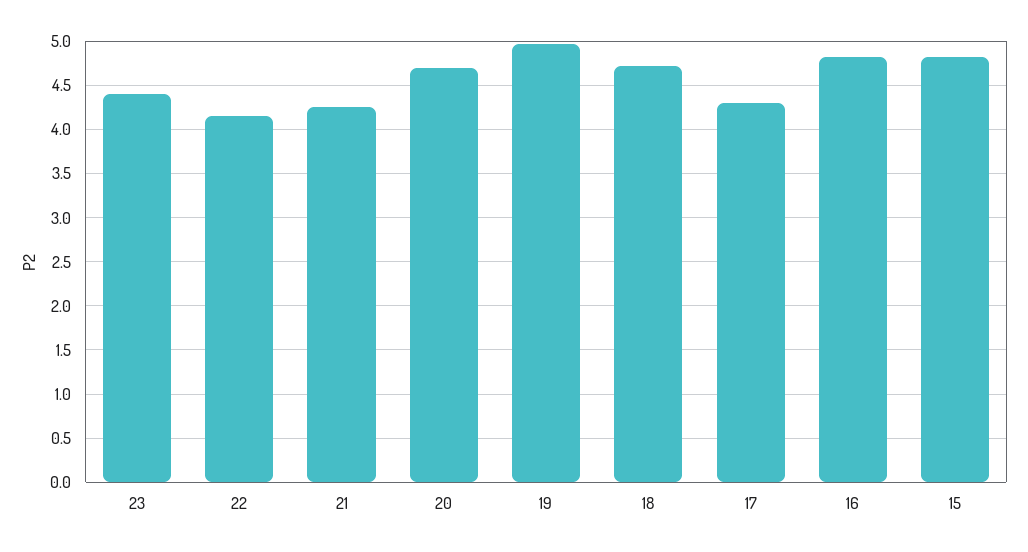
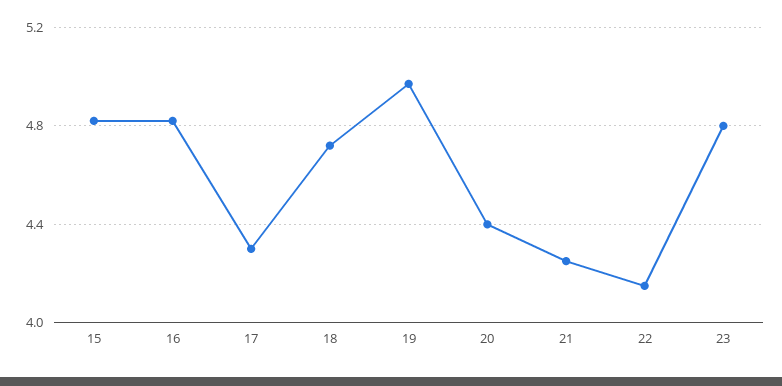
23: 4.4 -> 4.8
20: 4.7 -> 4.4

